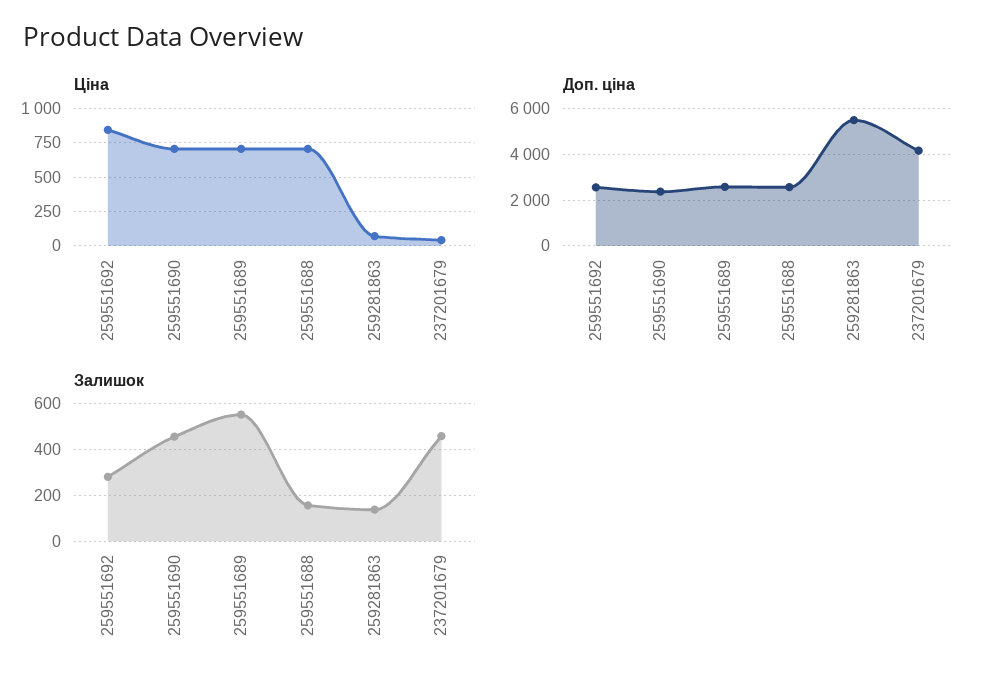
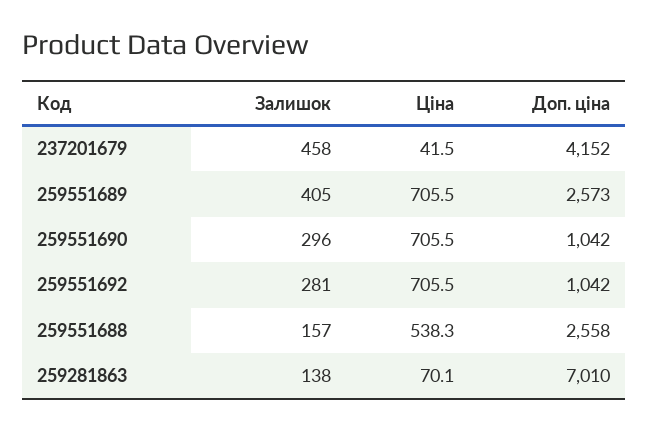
Ціна, 259551692: 850 -> 705.5
Ціна, 259551688: 700 -> 538.3
Доп. ціна, 259551692: 2500 -> 1042
Доп. ціна, 259551690: 2500 -> 1042
Доп. ціна, 259281863: 5500 -> 7010
Залишок, 259551690: 450 -> 296
Залишок, 259551689: 550 -> 405

